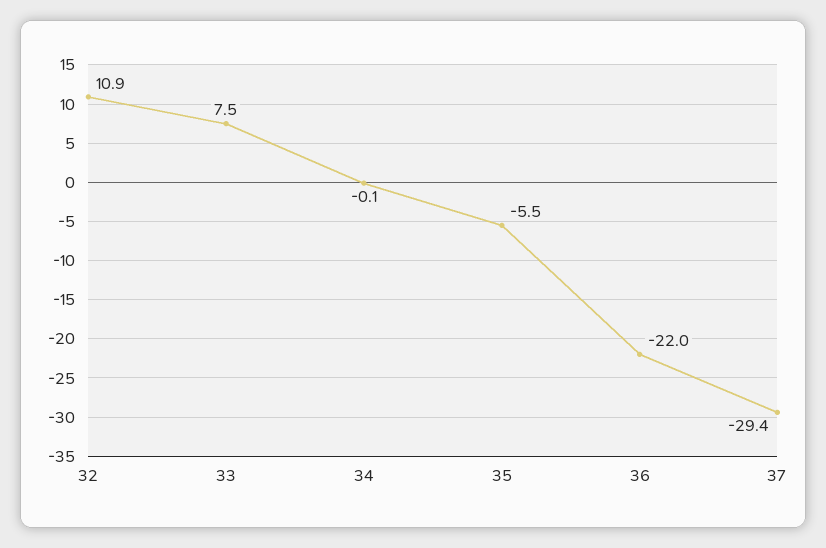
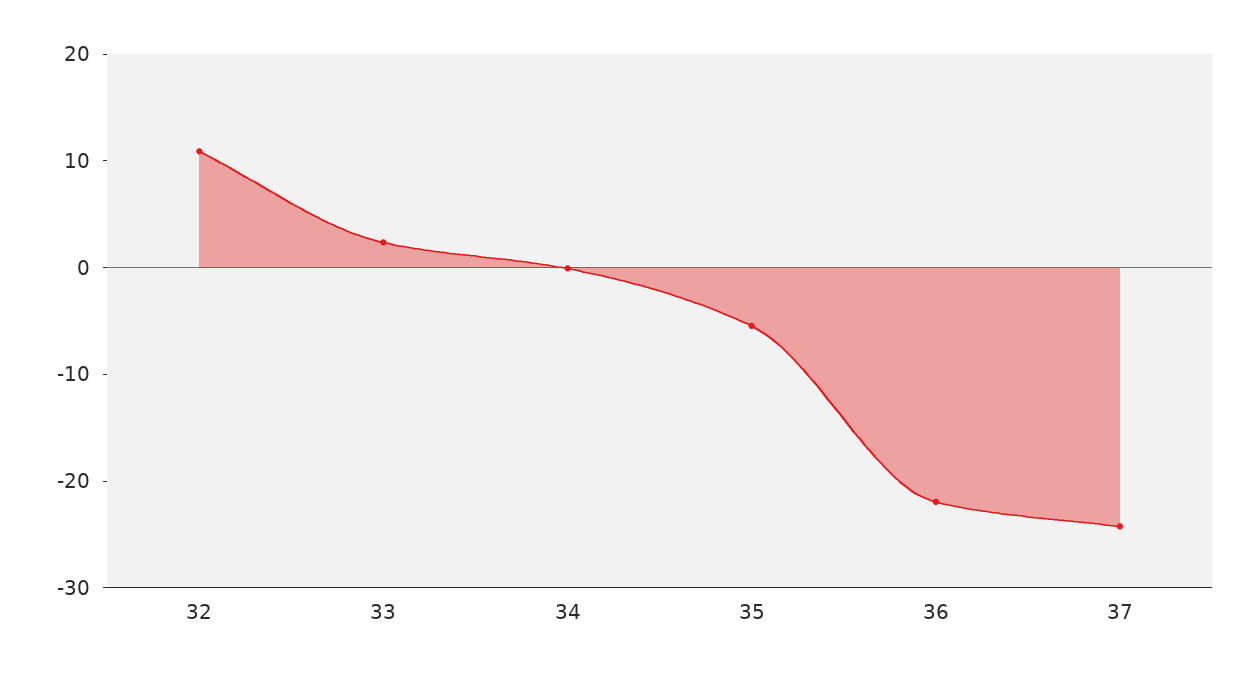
33: 7.5 -> 2
37: -29.4 -> -24

